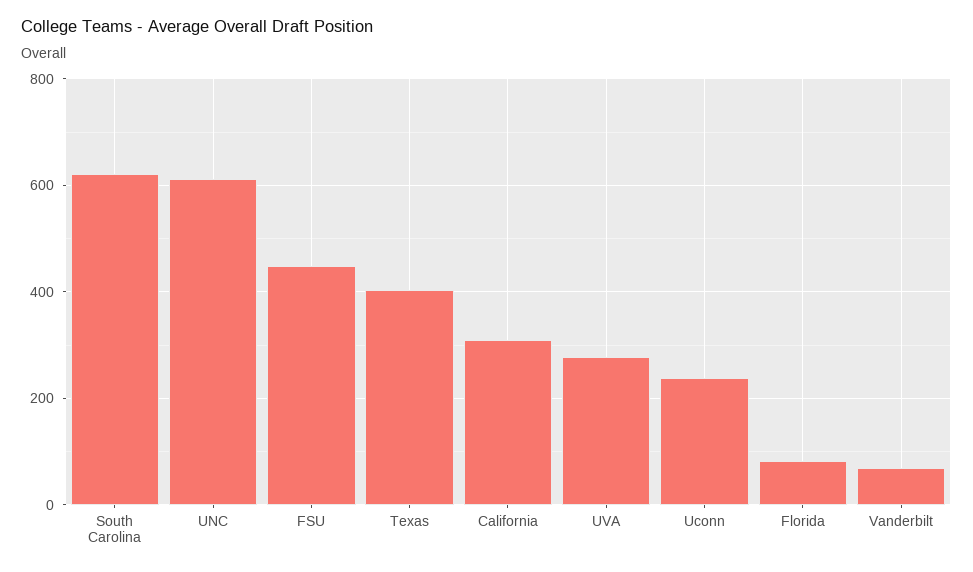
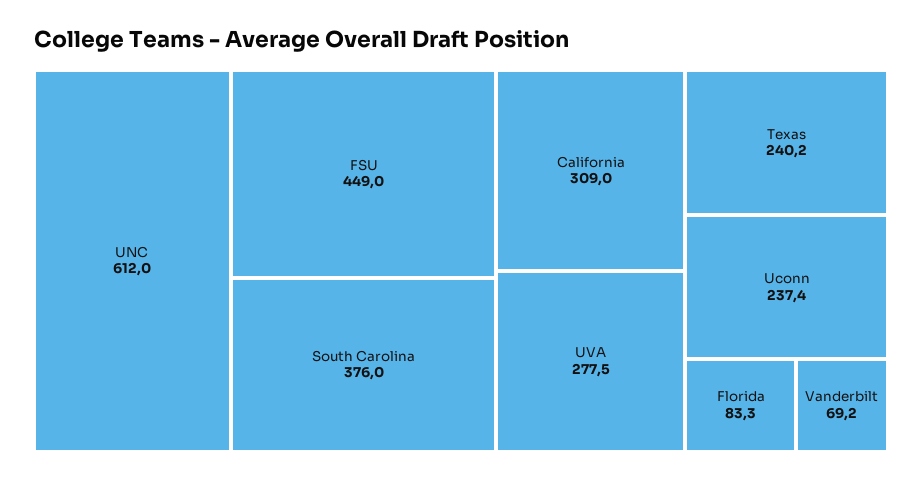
South Carolina: 620 -> 376
Texas: 400 -> 240.2

